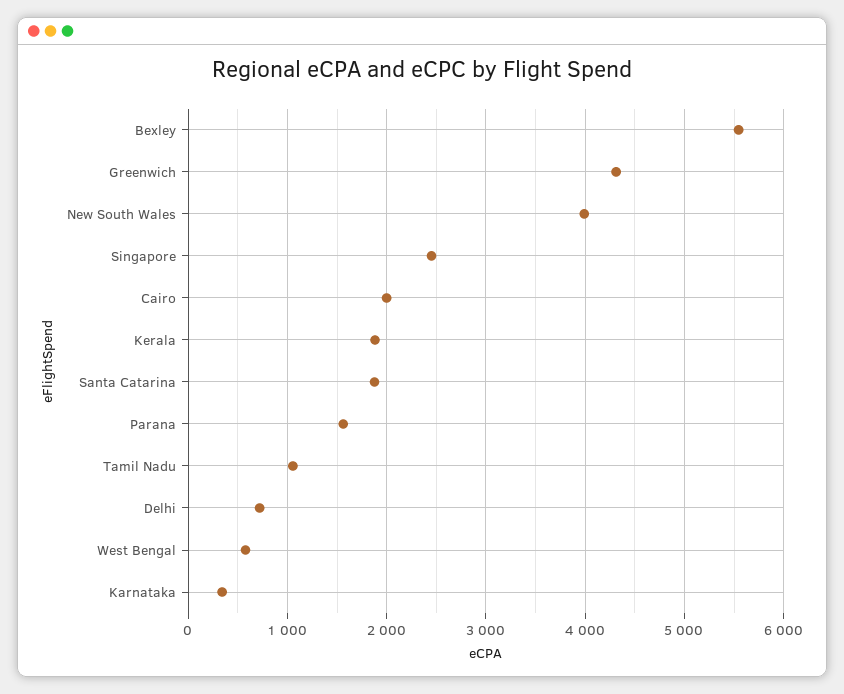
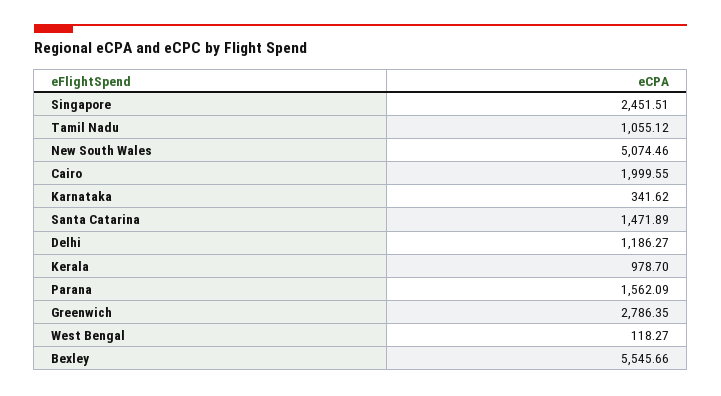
Greenwich: 4300 -> 2786.35
New South Wales: 4000 -> 5074.46
Kerala: 1900 -> 978.7
Santa Catarina: 1900 -> 1471.89
Delhi: 700 -> 1186.27
West Bengal: 600 -> 118.27

